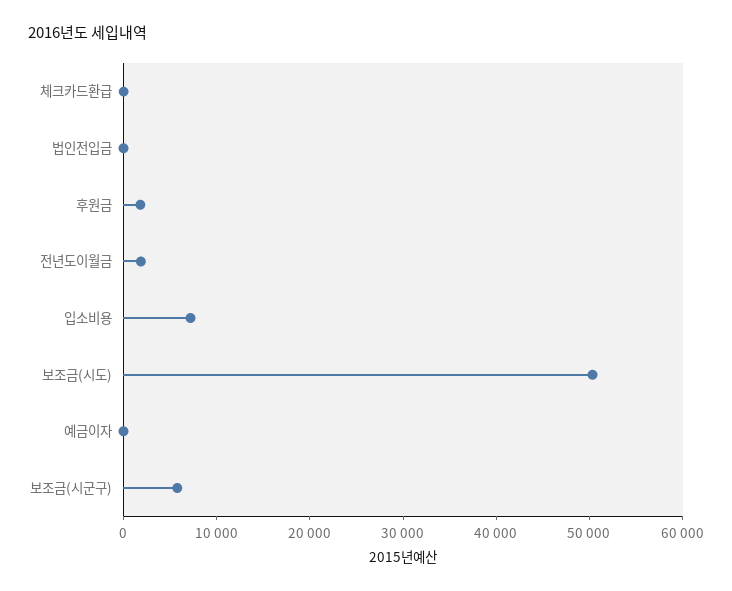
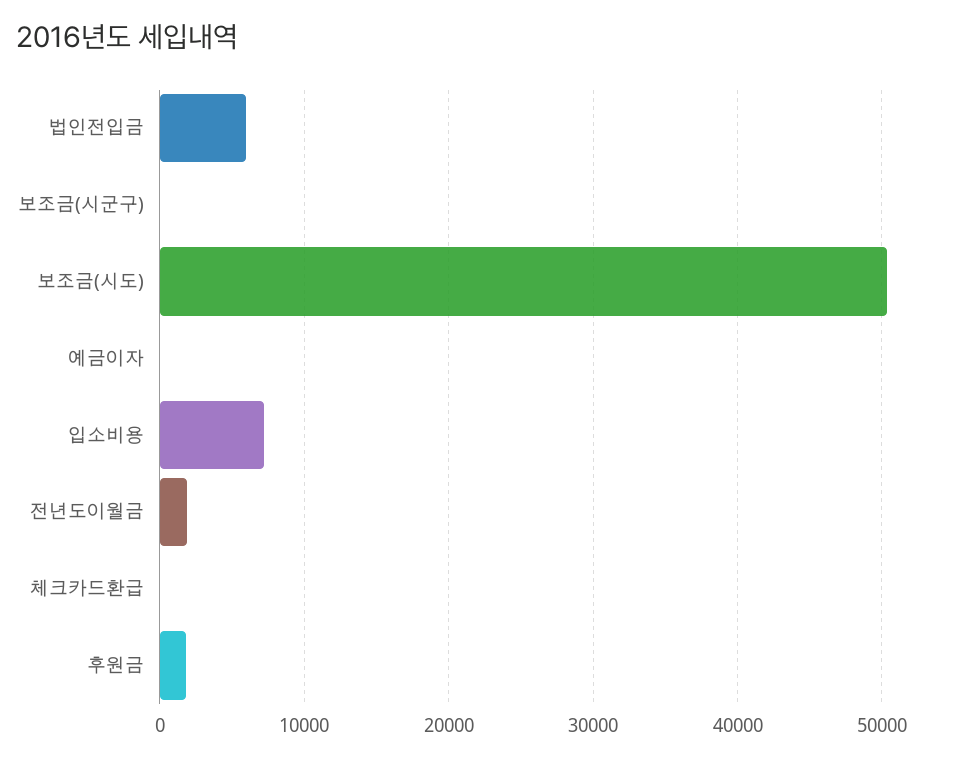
법인전입금: 0 -> 6000
보조금(시군구): 6000 -> 0

